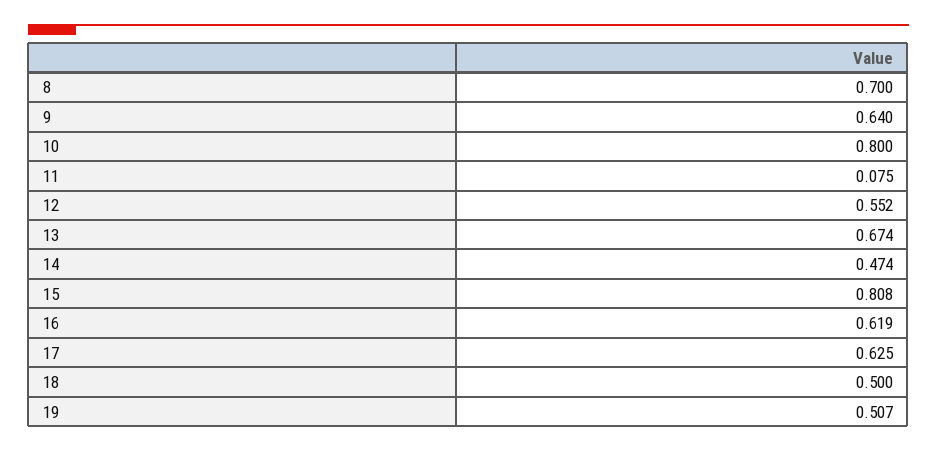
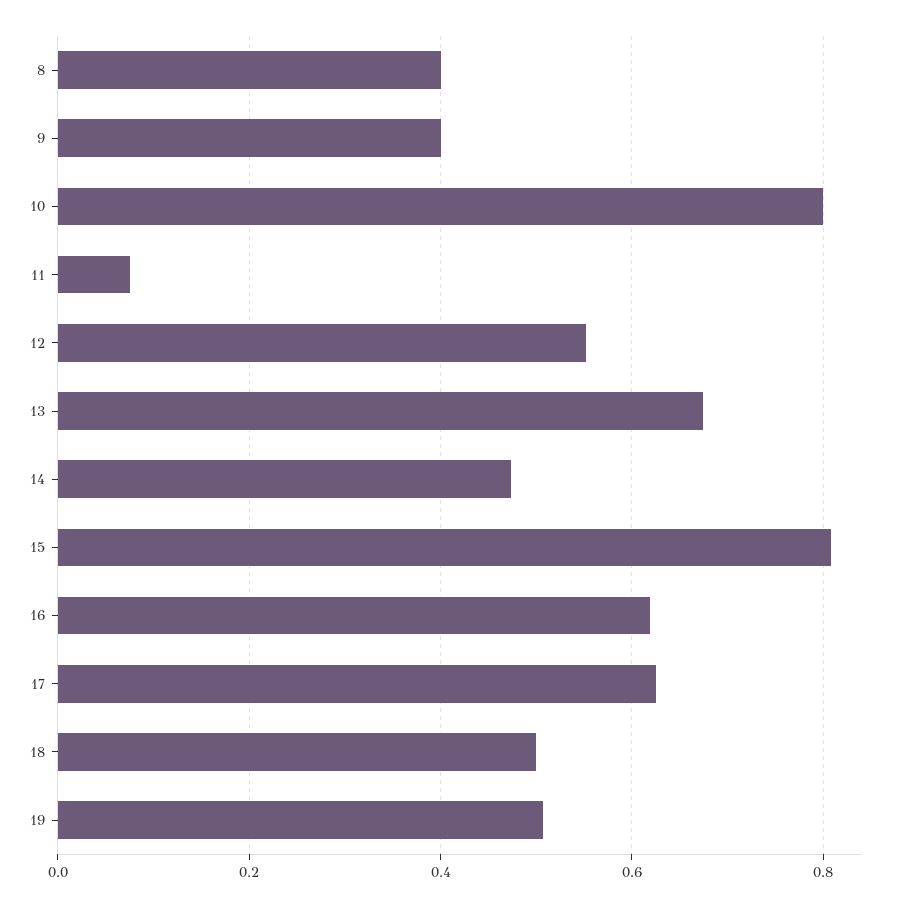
8: 0.7 -> 0.4
9: 0.64 -> 0.4

